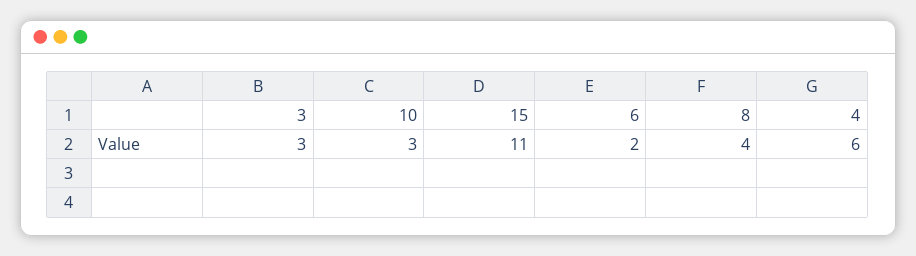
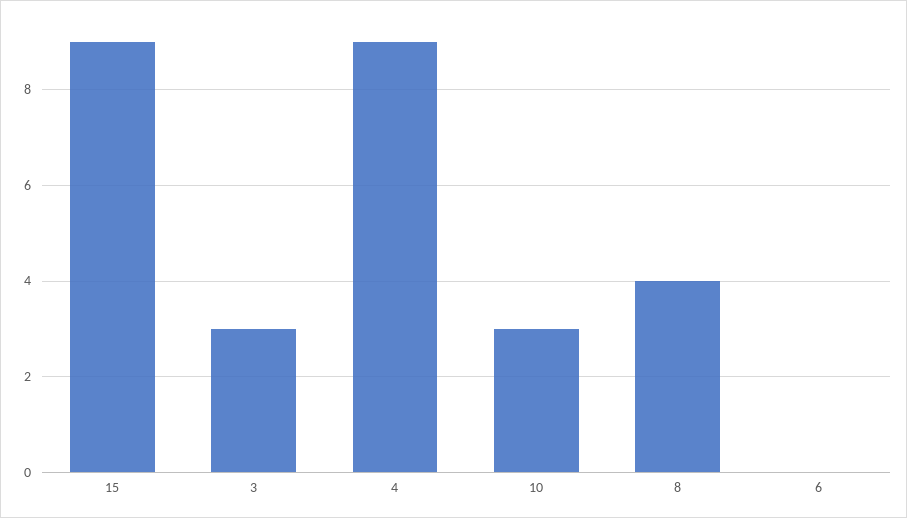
15: 11 -> 9
6: 2 -> 0
4: 6 -> 9

